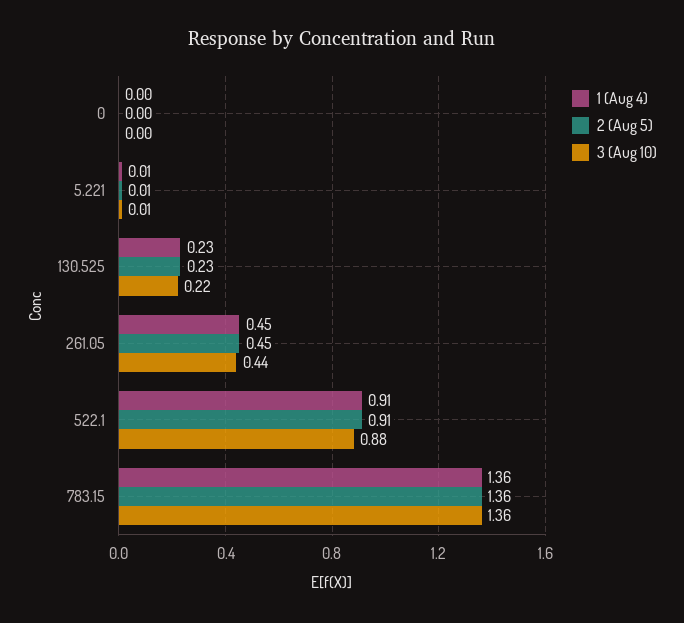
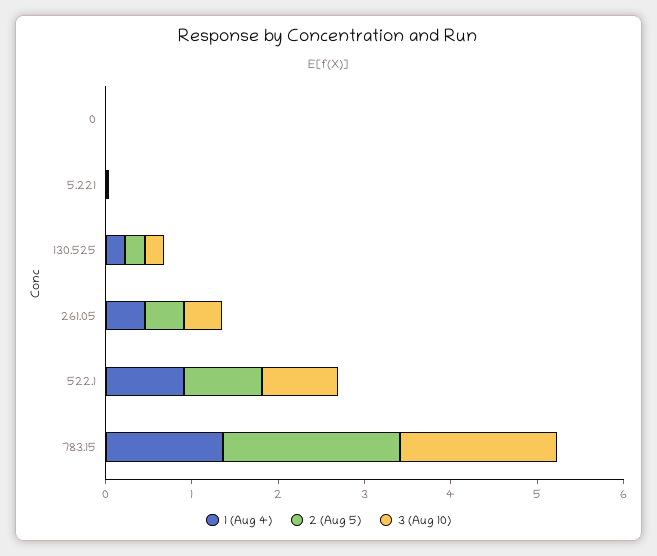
2 (Aug 5), 783.15: 1.36 -> 2
3 (Aug 10), 783.15: 1.36 -> 1.8

